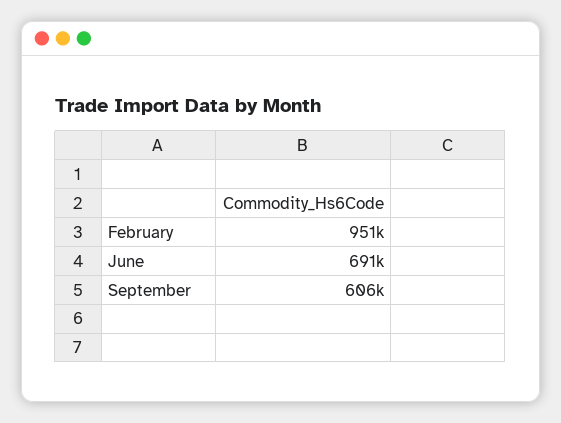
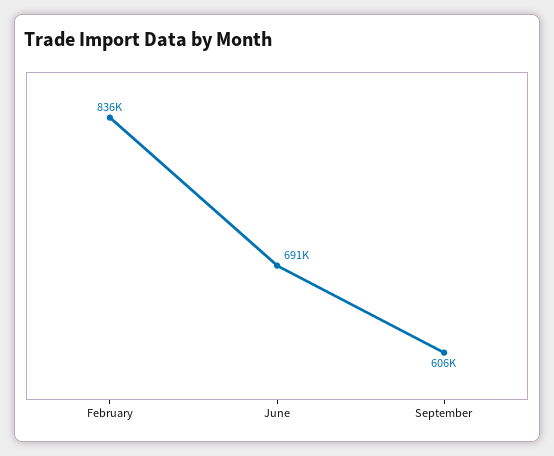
February: 951000 -> 836000

